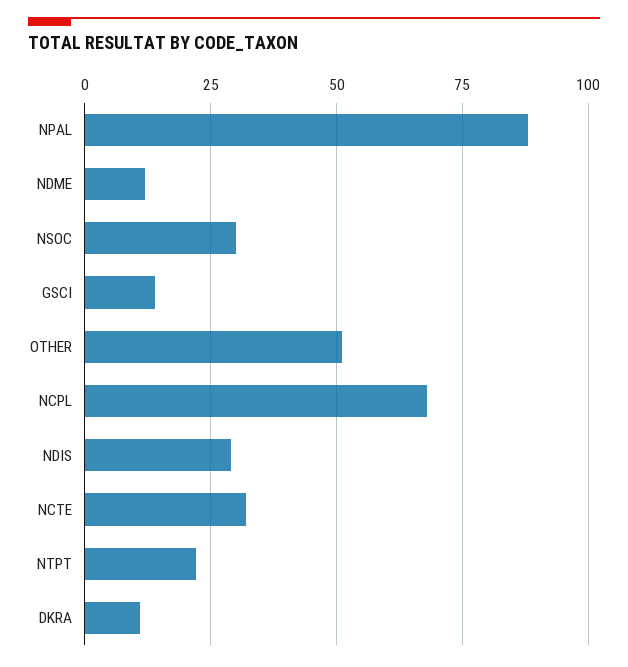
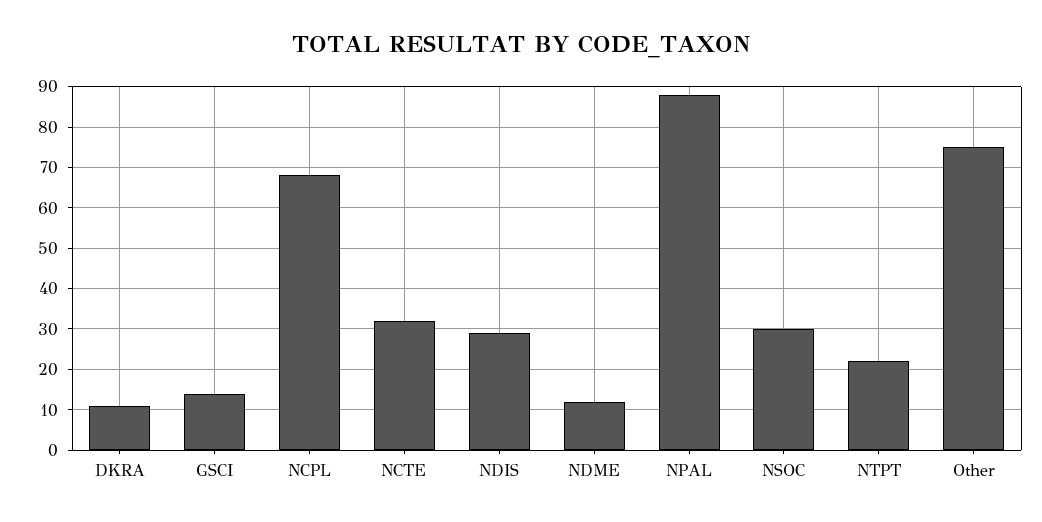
OTHER: 50 -> 75

